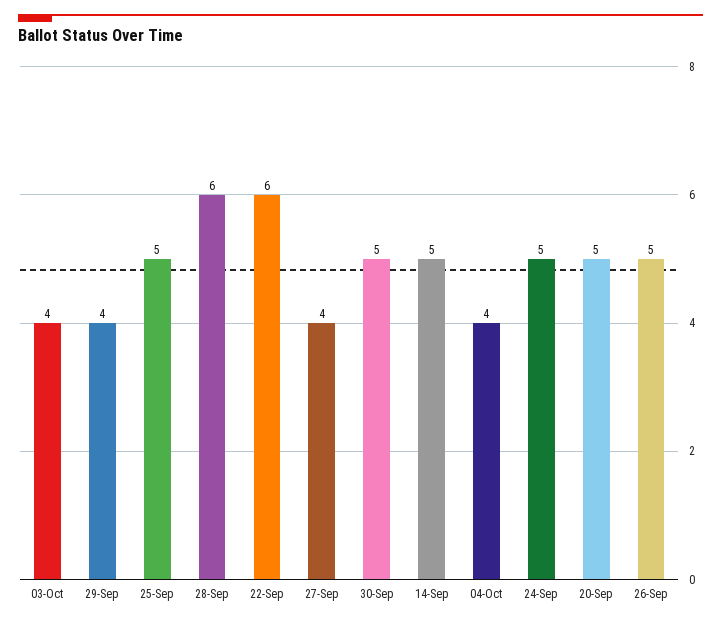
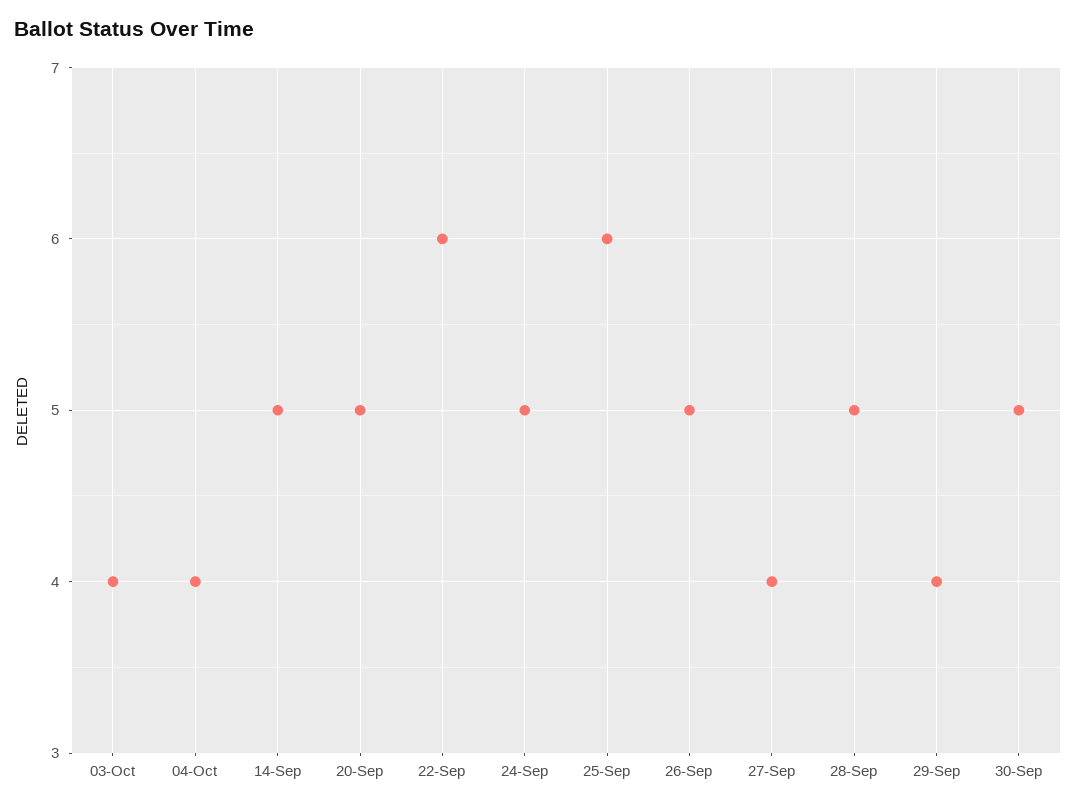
25-Sep: 5 -> 6
28-Sep: 6 -> 5

